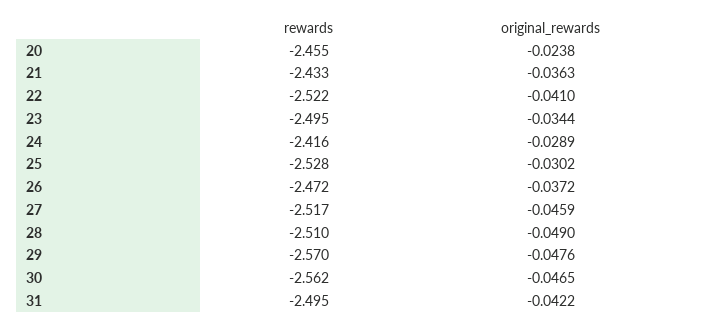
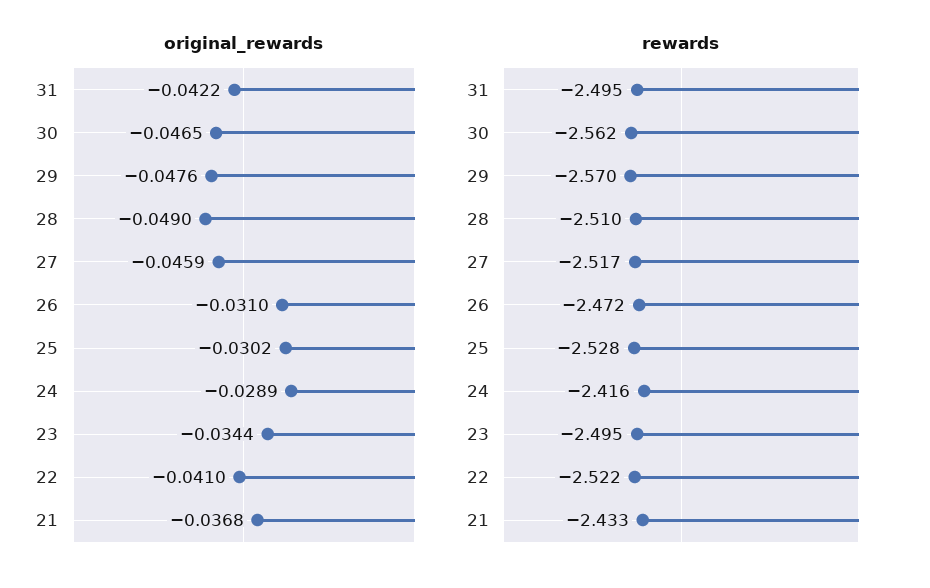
rewards, 20: -2.455 -> none
original_rewards, 20: -0.0238 -> none
original_rewards, 21: -0.0363 -> -0.0368
original_rewards, 26: -0.0372 -> -0.031

